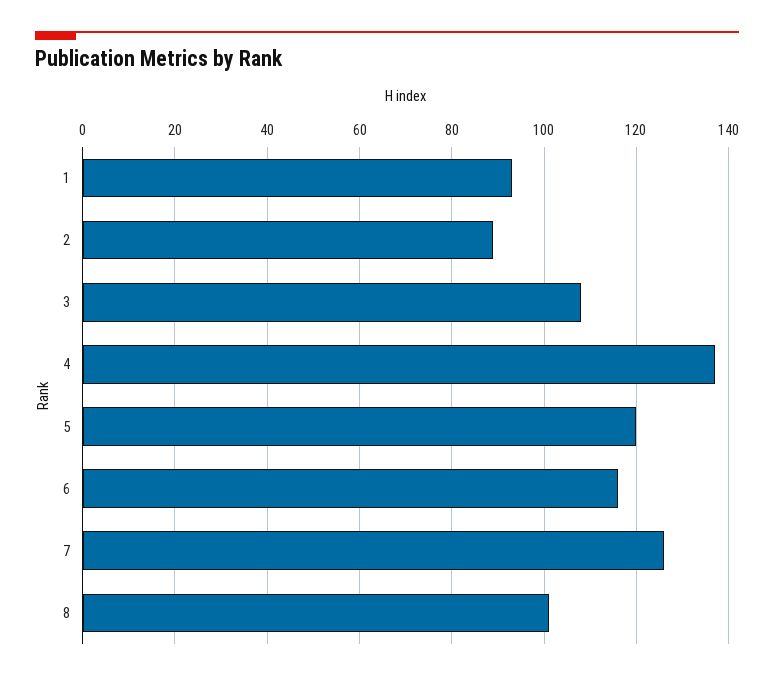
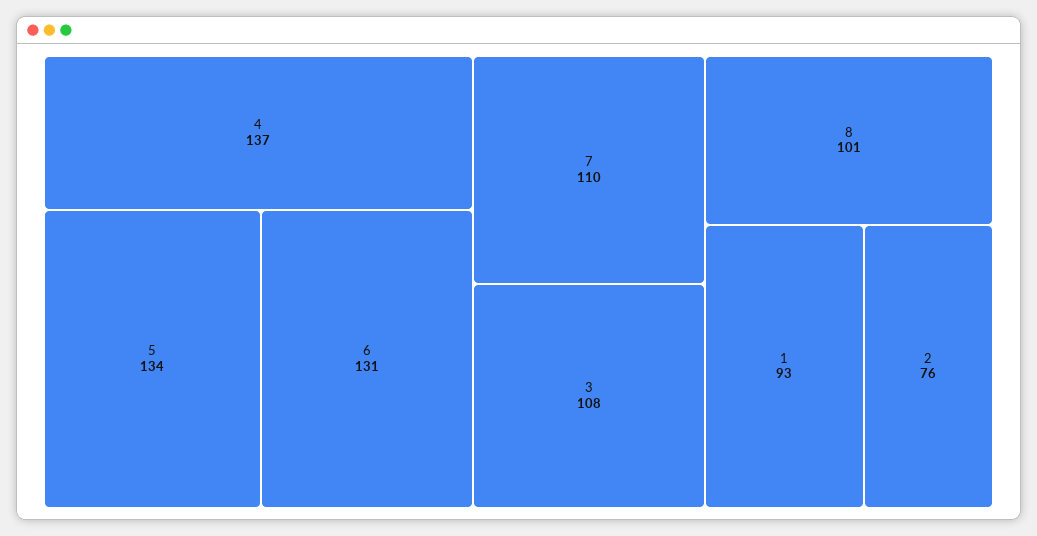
2: 90 -> 76
5: 120 -> 134
6: 115 -> 131
7: 125 -> 110

